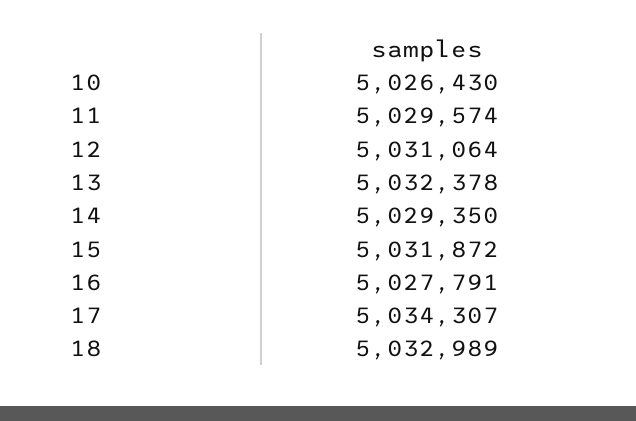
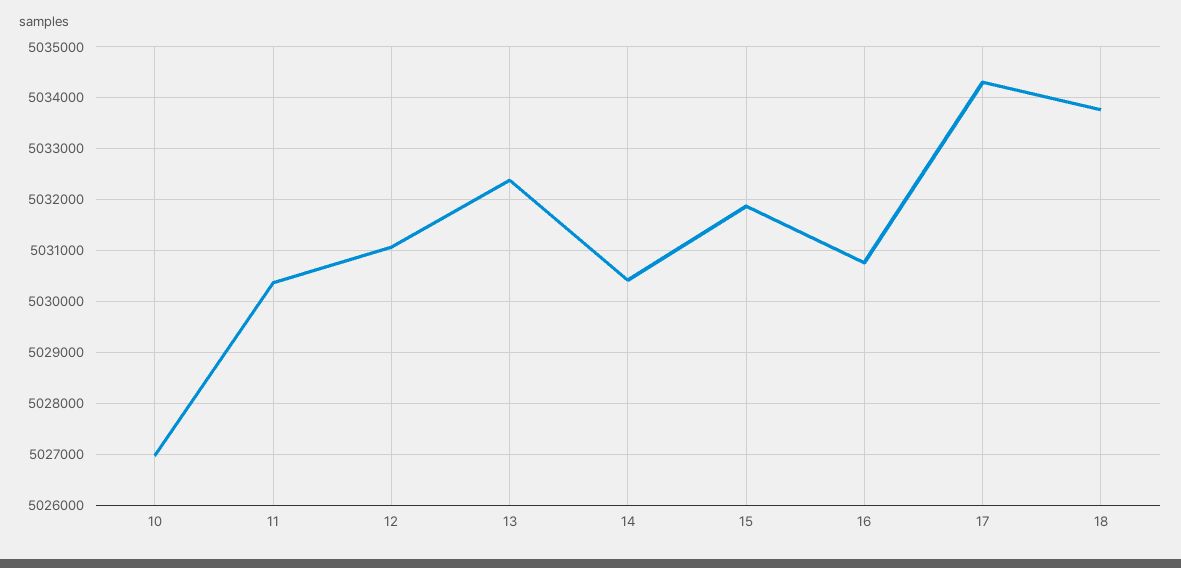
10: 5026430 -> 5027000
11: 5029574 -> 5030400
14: 5029350 -> 5030400
16: 5027791 -> 5030800
18: 5032989 -> 5033800

